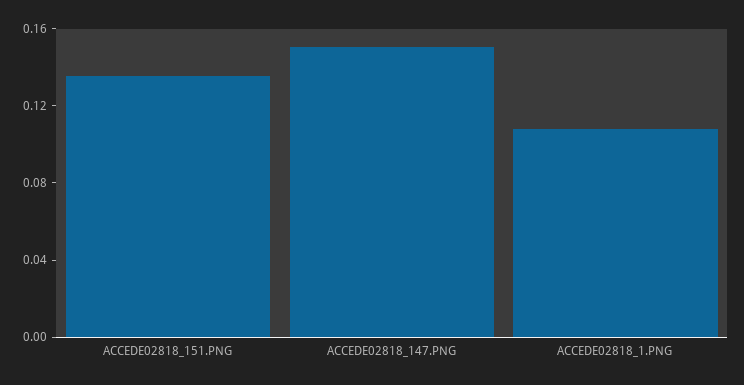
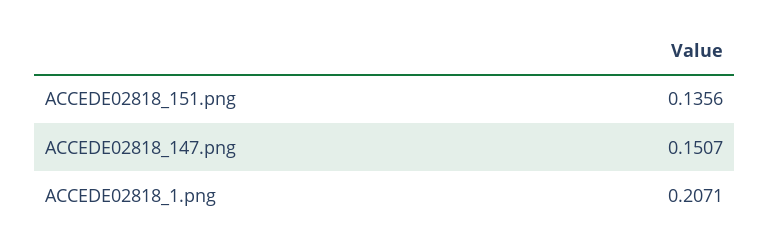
ACCEDE02818_1.PNG: 0.11 -> 0.2071

